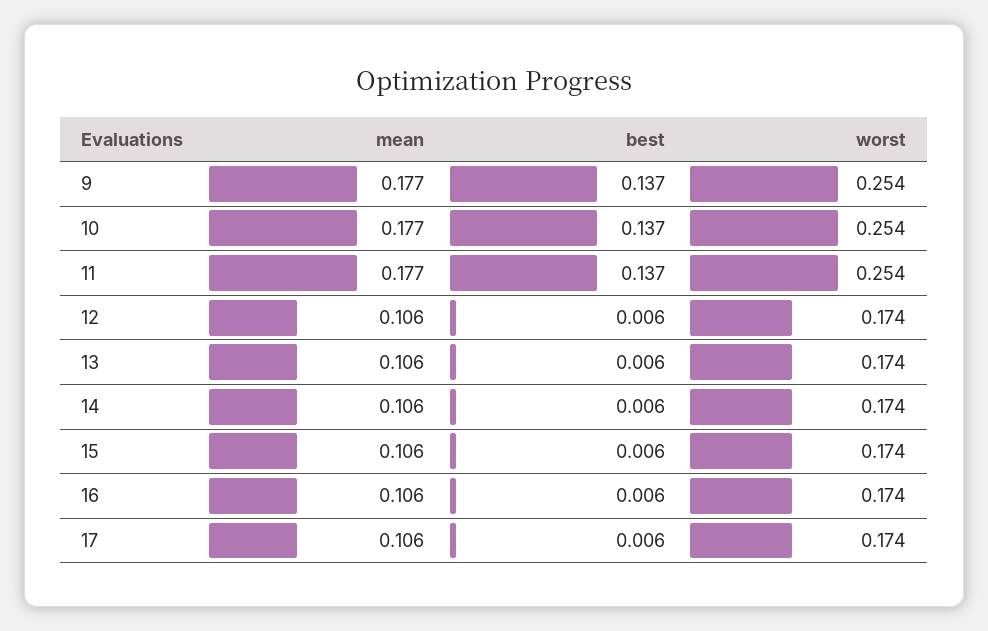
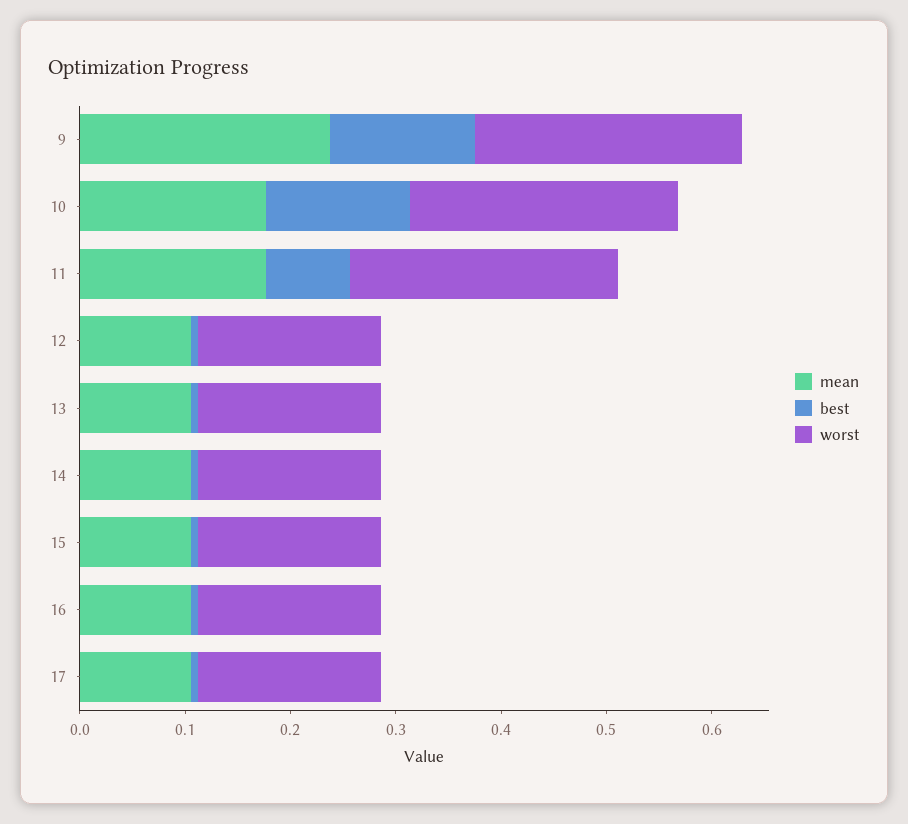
mean, 9: 0.177 -> 0.24
best, 11: 0.137 -> 0.08

